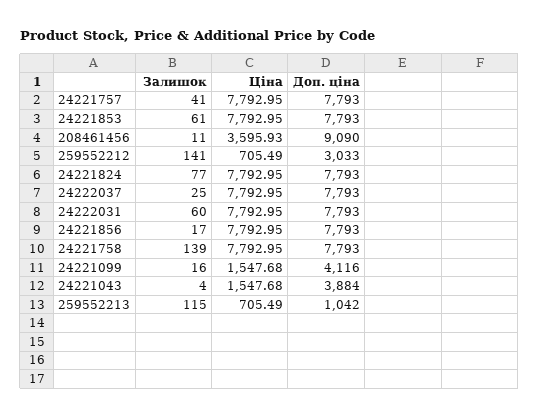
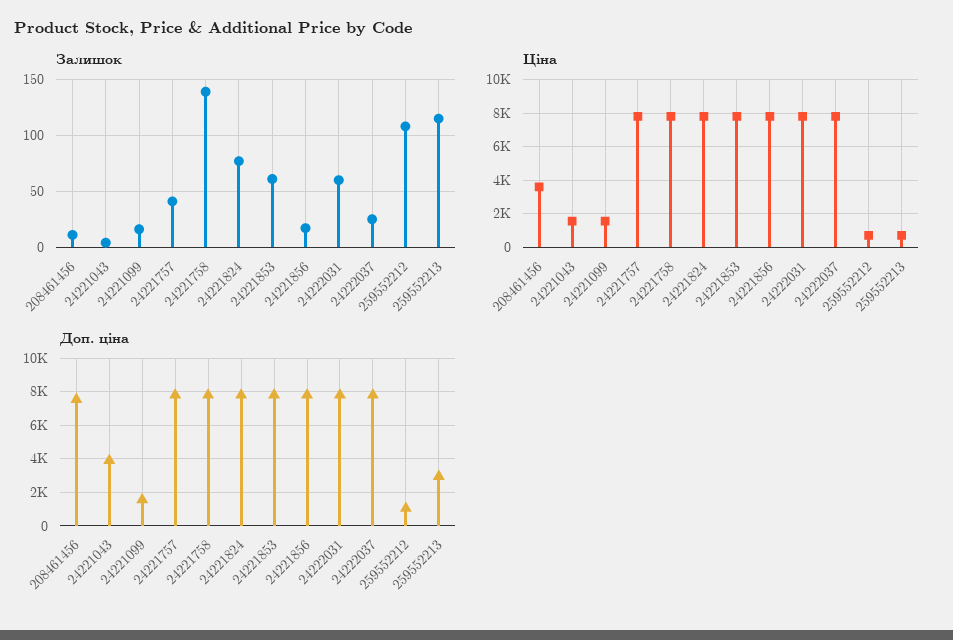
Доп. ціна, 208461456: 9090 -> 7500
Залишок, 259552212: 141 -> 110
Доп. ціна, 259552212: 3033 -> 1000
Доп. ціна, 24221099: 4116 -> 1500
Доп. ціна, 259552213: 1042 -> 3000

